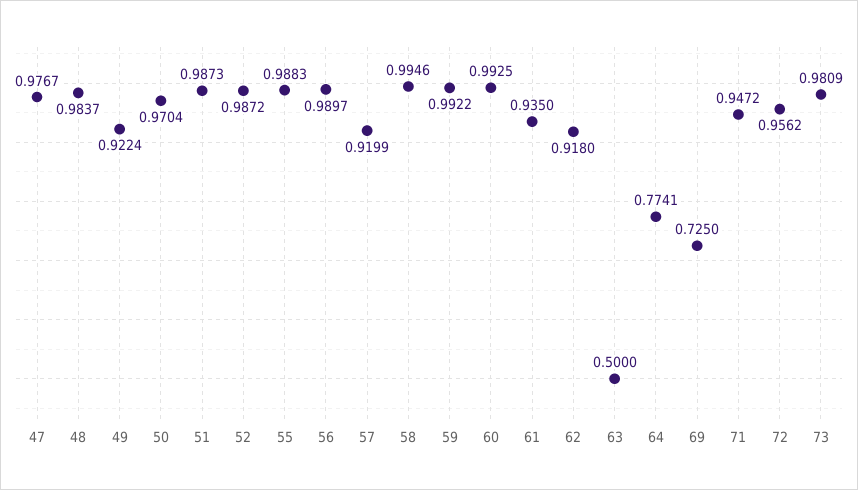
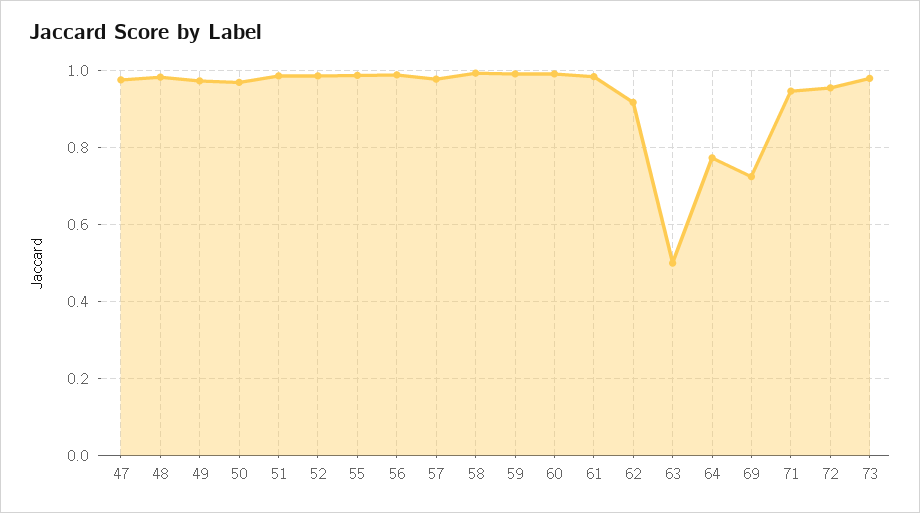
49: 0.9224 -> 0.98
57: 0.9199 -> 0.98
61: 0.935 -> 0.98

